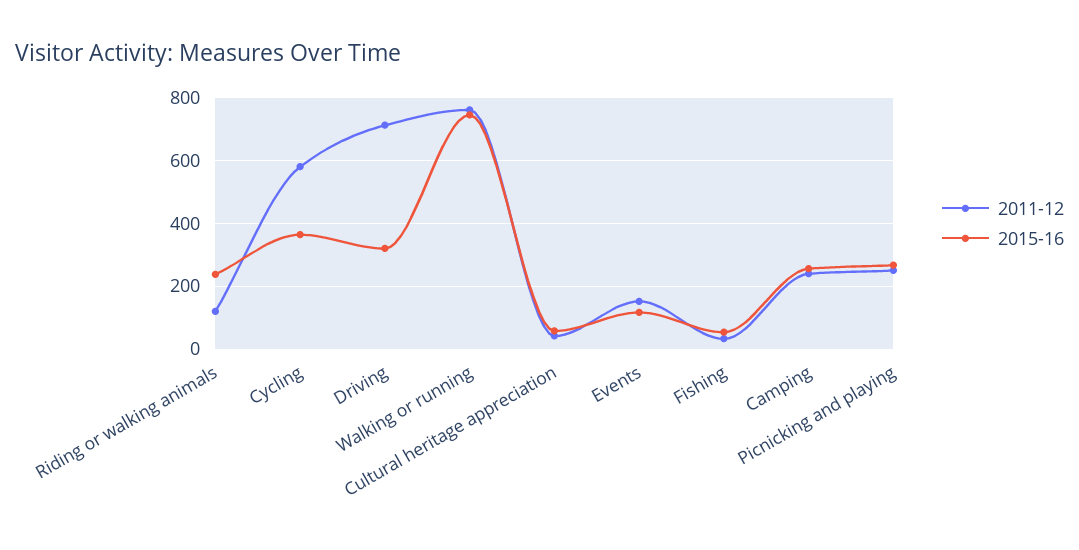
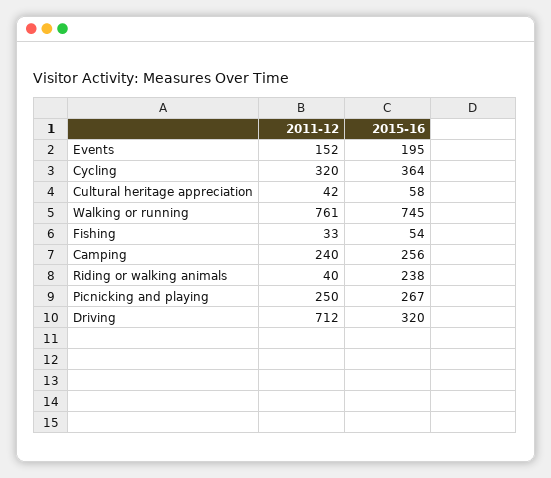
2011-12, Riding or walking animals: 120 -> 40
2011-12, Cycling: 580 -> 320
2015-16, Events: 120 -> 195

